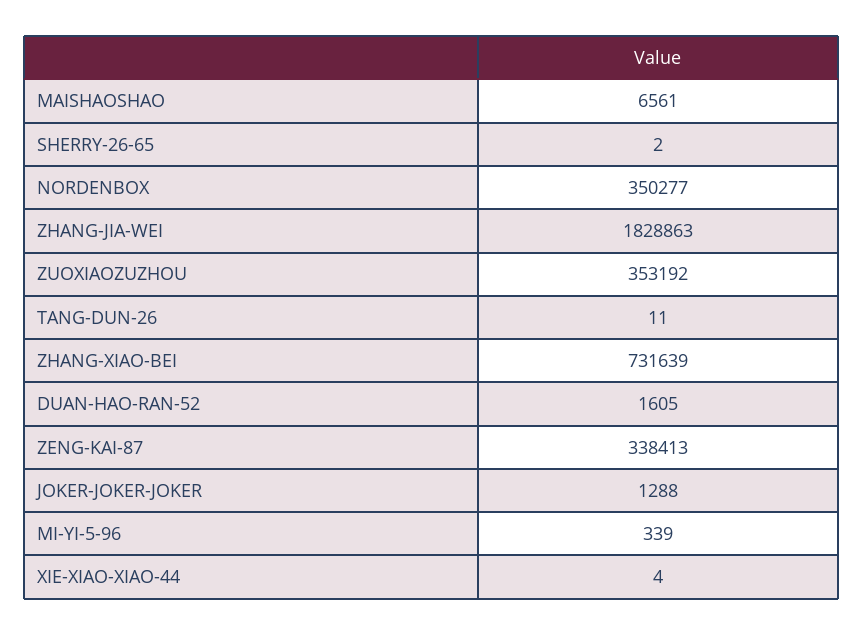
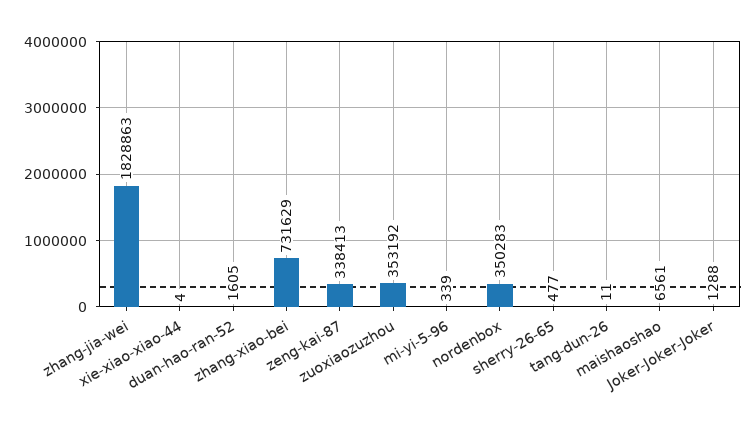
SHERRY-26-65: 2 -> 477
NORDENBOX: 350277 -> 350283
ZHANG-XIAO-BEI: 731639 -> 731629

